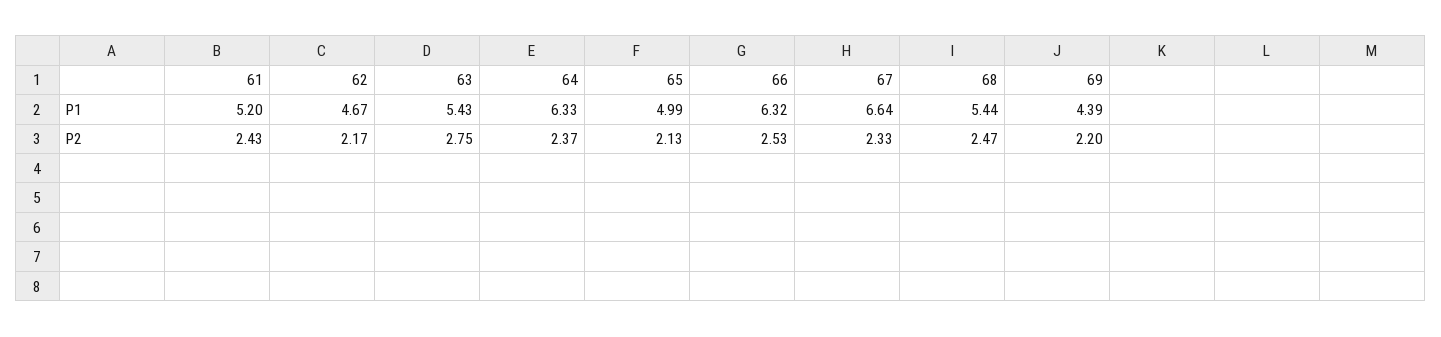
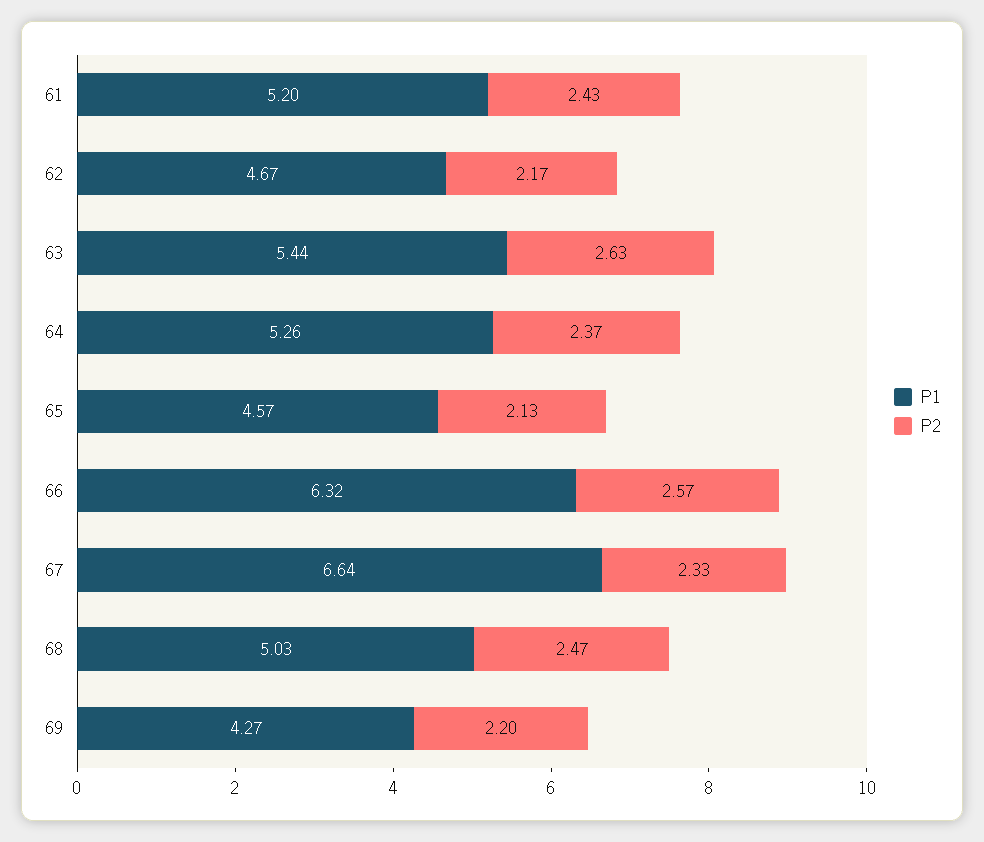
P1, 63: 5.43 -> 5.44
P1, 64: 6.33 -> 5.26
P1, 65: 4.99 -> 4.57
P1, 68: 5.44 -> 5.03
P1, 69: 4.39 -> 4.27
P2, 63: 2.75 -> 2.63
P2, 66: 2.53 -> 2.57

